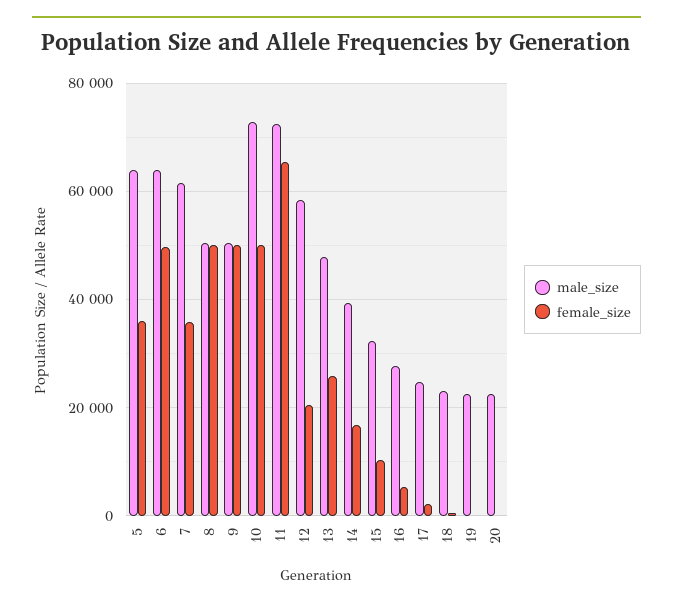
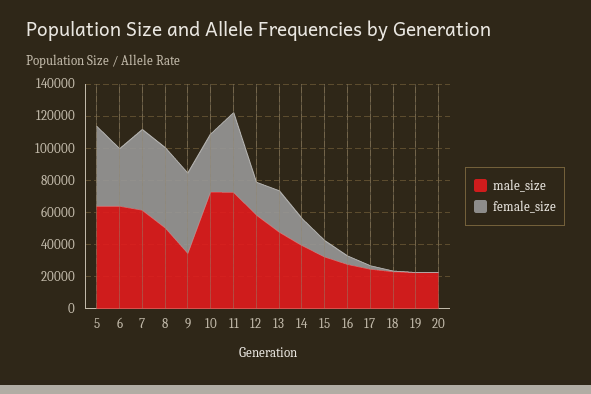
female_size, 5: 36000 -> 50000
female_size, 6: 50000 -> 35000
female_size, 7: 36000 -> 50000
male_size, 9: 50000 -> 35000
female_size, 10: 50000 -> 35000
female_size, 11: 66000 -> 50000

